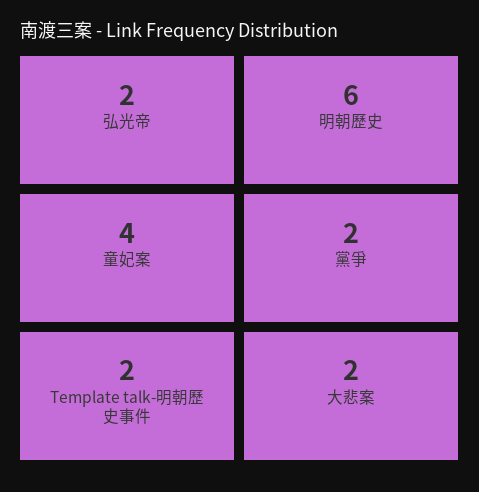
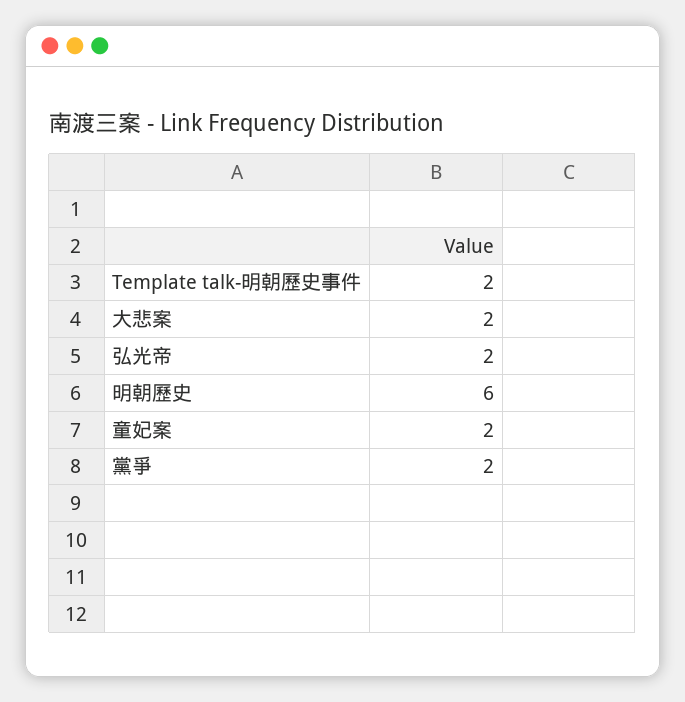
童妃案: 4 -> 2

